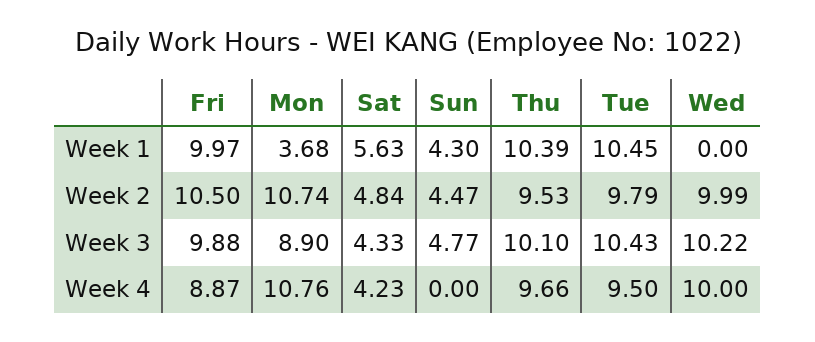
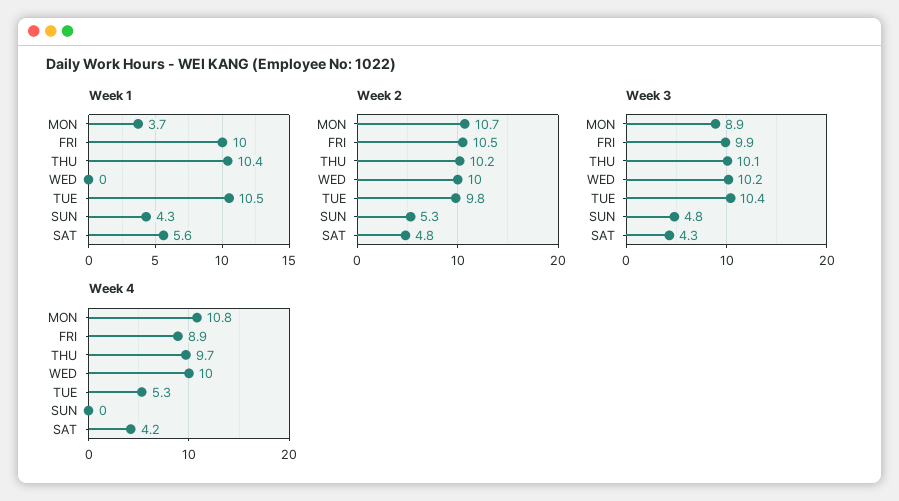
Week 2, Sun: 4.47 -> 5.3
Week 2, Thu: 9.53 -> 10.2
Week 4, Tue: 9.5 -> 5.3

